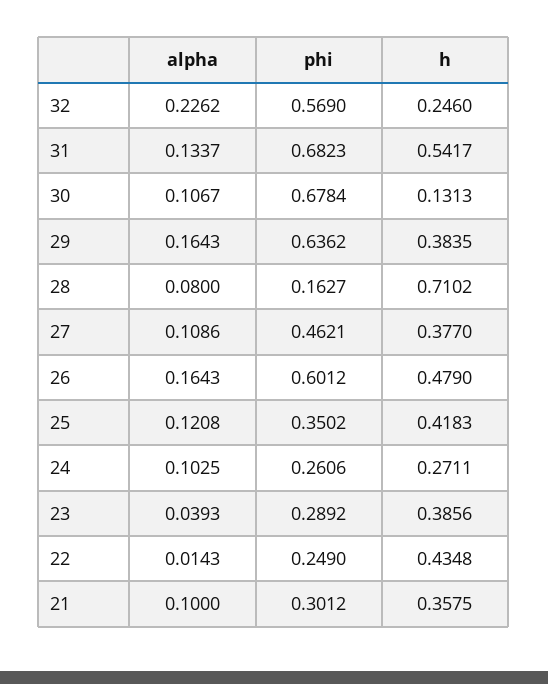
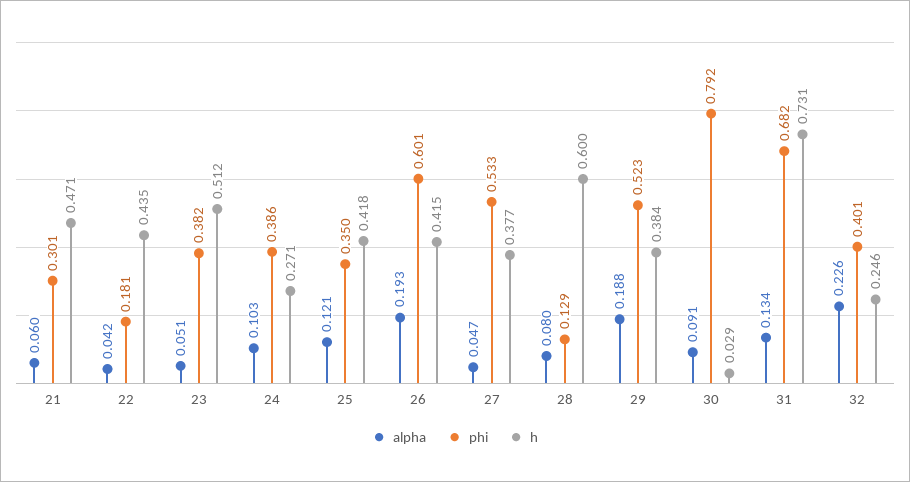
phi, 32: 0.569 -> 0.401
h, 31: 0.5417 -> 0.731
alpha, 30: 0.1067 -> 0.091
phi, 30: 0.6784 -> 0.792
h, 30: 0.1313 -> 0.029
alpha, 29: 0.1643 -> 0.188
phi, 29: 0.6362 -> 0.523
phi, 28: 0.1627 -> 0.129
h, 28: 0.7102 -> 0.6
alpha, 27: 0.1086 -> 0.047
phi, 27: 0.4621 -> 0.533
alpha, 26: 0.1643 -> 0.193
h, 26: 0.479 -> 0.415
phi, 24: 0.2606 -> 0.386
alpha, 23: 0.0393 -> 0.051
phi, 23: 0.2892 -> 0.382
h, 23: 0.3856 -> 0.512
alpha, 22: 0.0143 -> 0.042
phi, 22: 0.249 -> 0.181
alpha, 21: 0.1 -> 0.06
h, 21: 0.3575 -> 0.471

